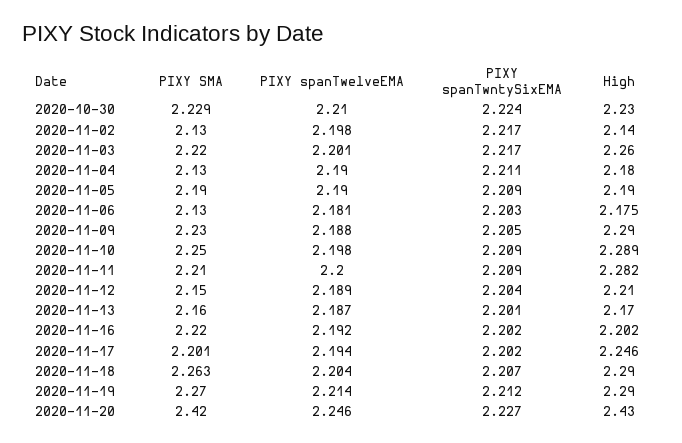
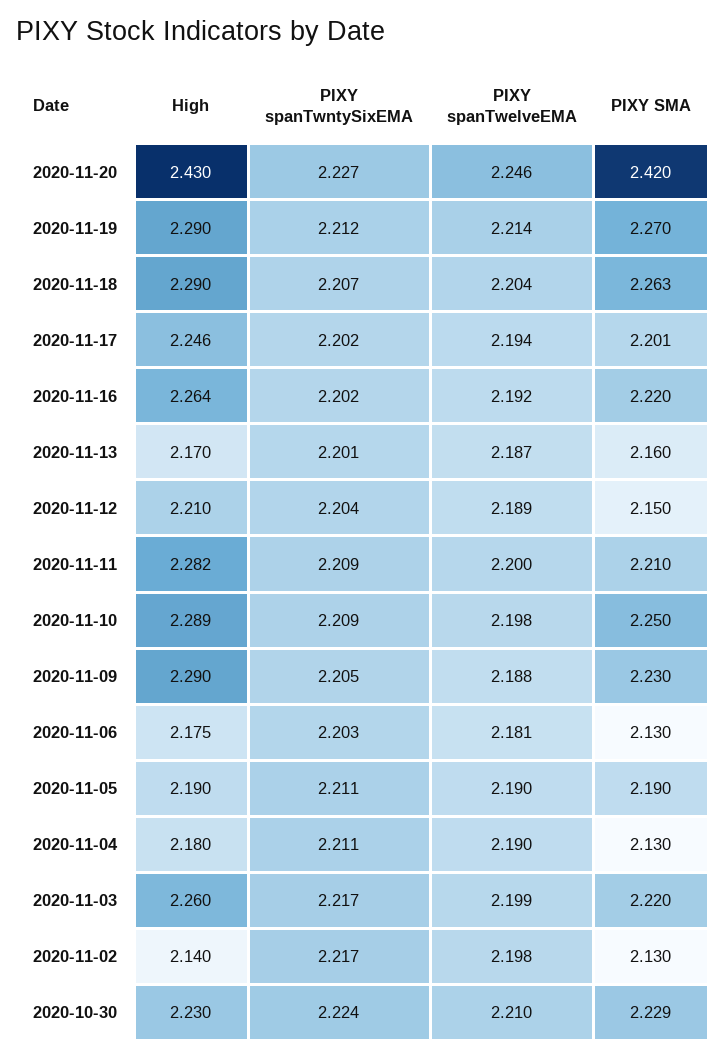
PIXY spanTwelveEMA, 2020-11-03: 2.201 -> 2.199
PIXY spanTwntySixEMA, 2020-11-05: 2.209 -> 2.211
High, 2020-11-16: 2.202 -> 2.264

